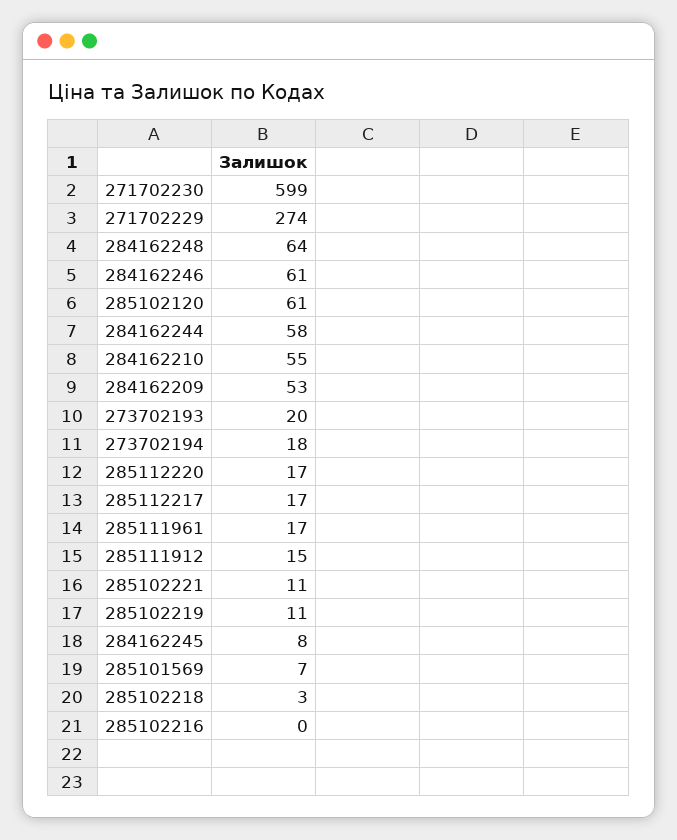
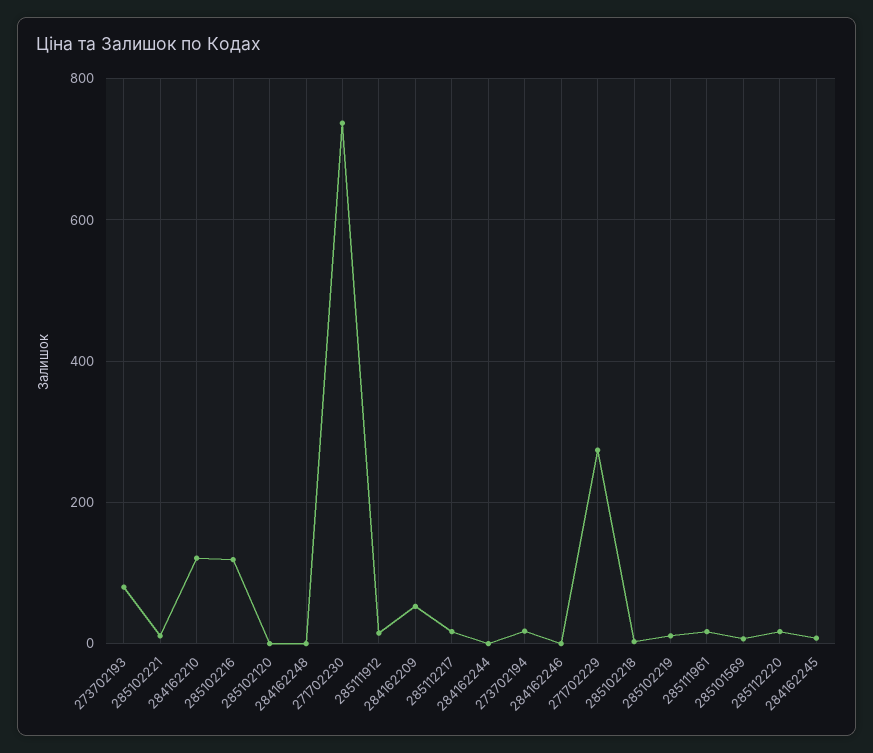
271702230: 599 -> 740
284162248: 64 -> 0
284162246: 61 -> 0
285102120: 61 -> 0
284162244: 58 -> 0
284162210: 55 -> 120
273702193: 20 -> 80
285102216: 0 -> 120

